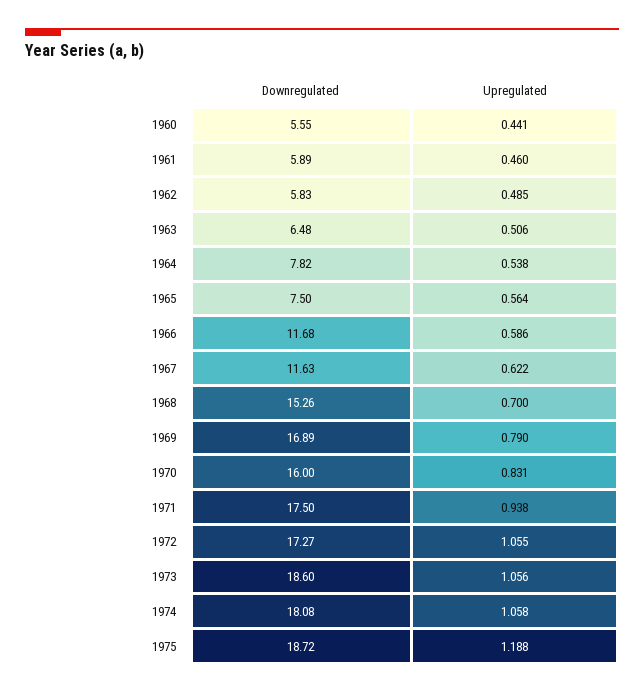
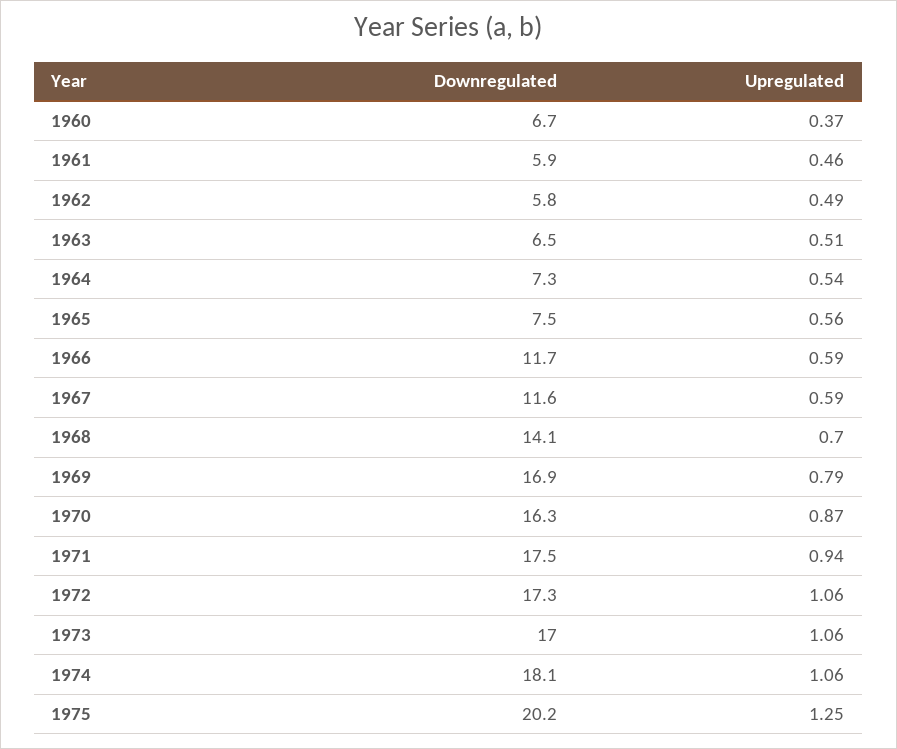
Downregulated, 1960: 5.55 -> 6.7
Upregulated, 1960: 0.441 -> 0.37
Downregulated, 1964: 7.82 -> 7.3
Upregulated, 1967: 0.622 -> 0.59
Downregulated, 1968: 15.26 -> 14.1
Downregulated, 1970: 16 -> 16.3
Upregulated, 1970: 0.831 -> 0.87
Downregulated, 1973: 18.6 -> 17
Downregulated, 1975: 18.72 -> 20.2
Upregulated, 1975: 1.188 -> 1.25

